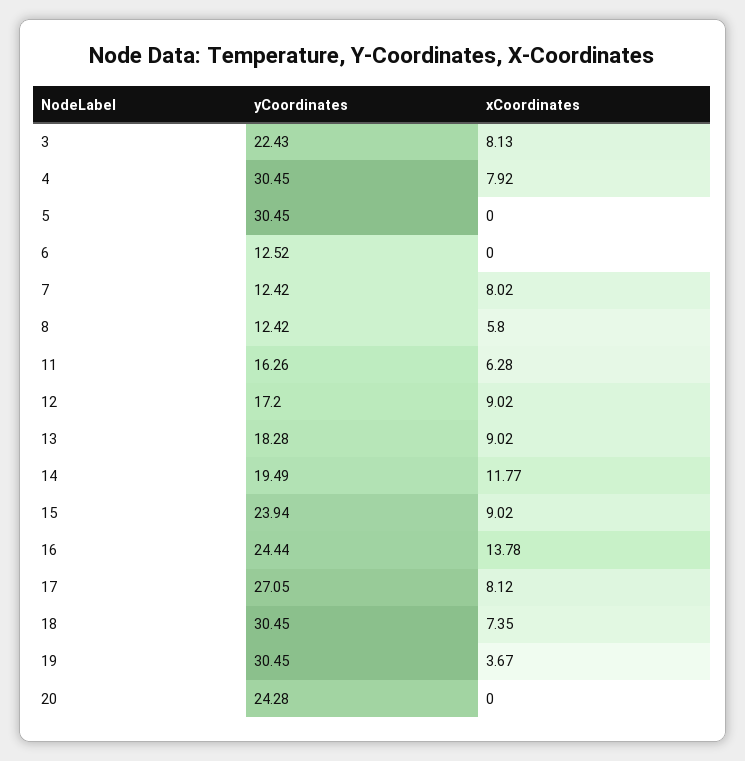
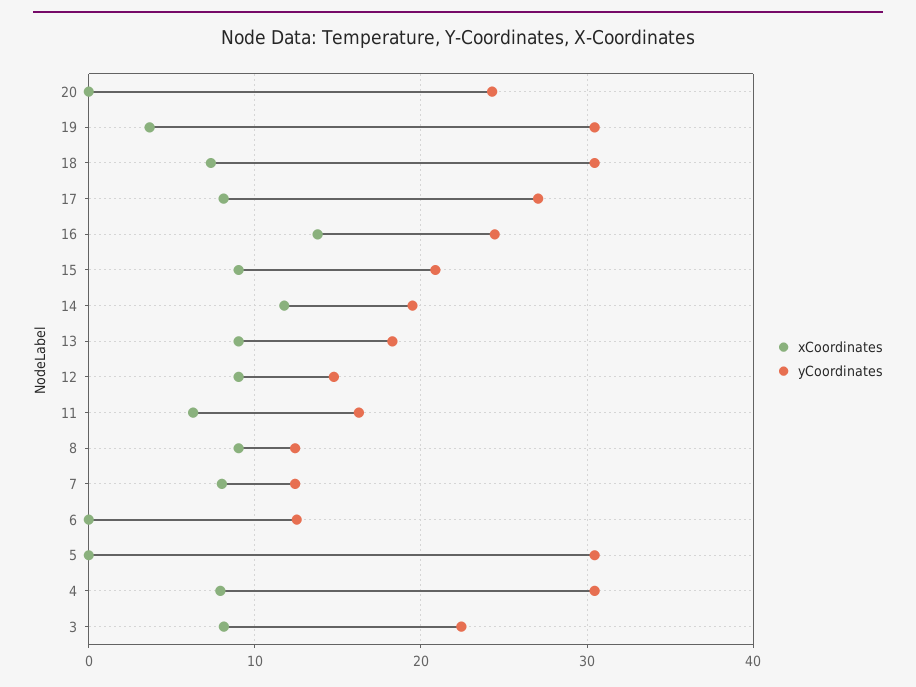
xCoordinates, 8: 5.8 -> 9
yCoordinates, 12: 17.2 -> 15
yCoordinates, 15: 23.94 -> 21

